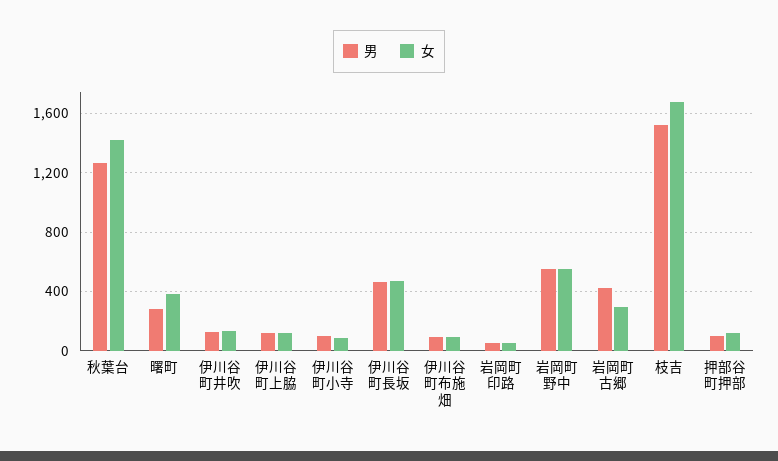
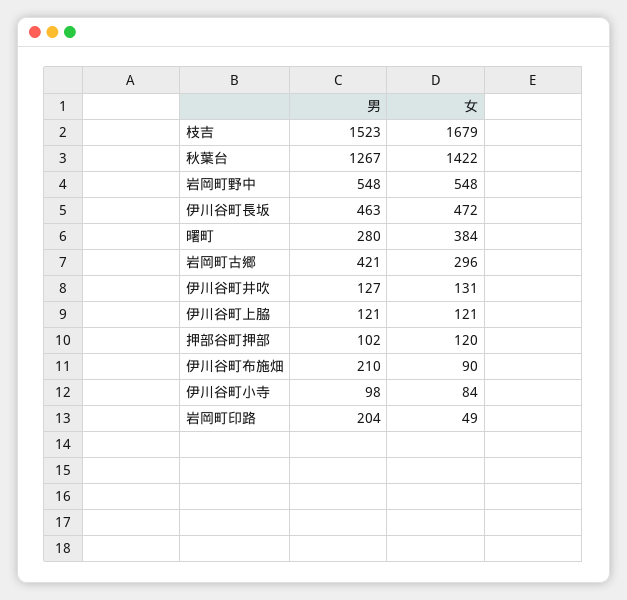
男, 伊川谷町布施畑: 100 -> 210
男, 岩岡町印路: 50 -> 204

